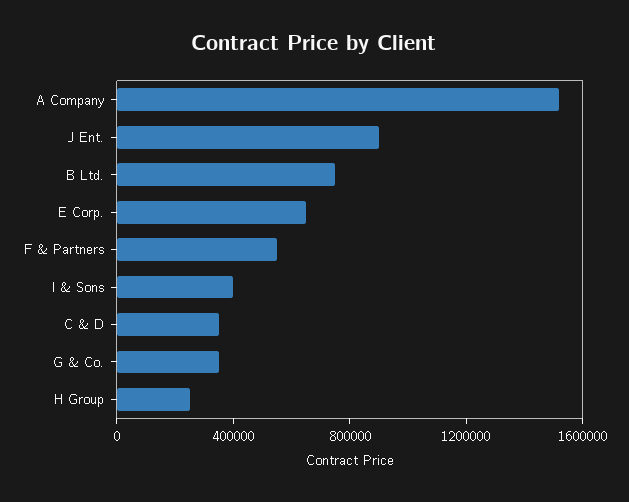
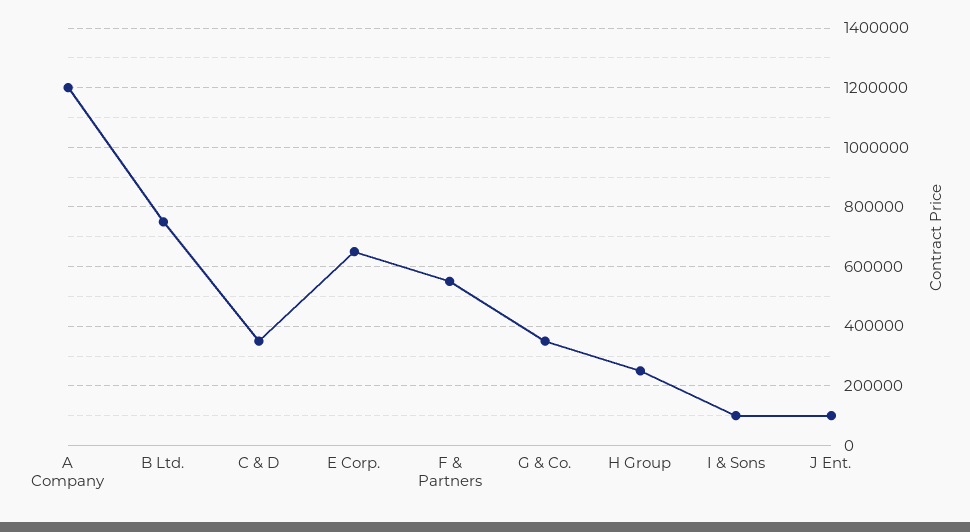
A Company: 1500000 -> 1200000
J Ent.: 900000 -> 100000
I & Sons: 400000 -> 100000

